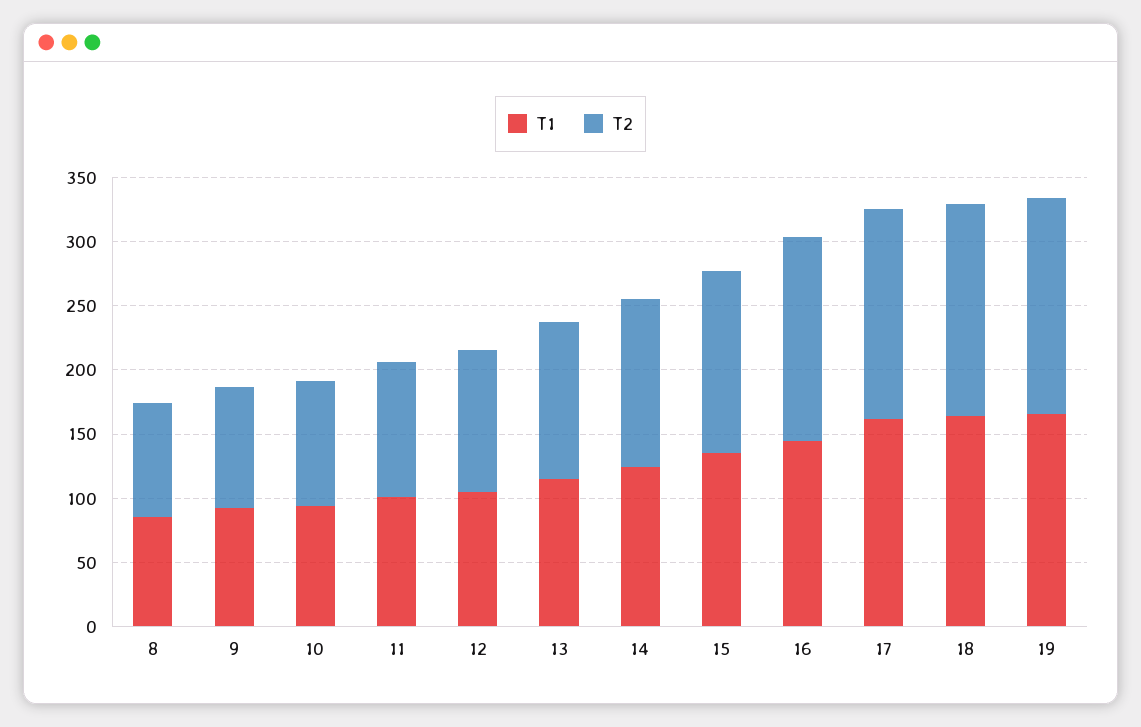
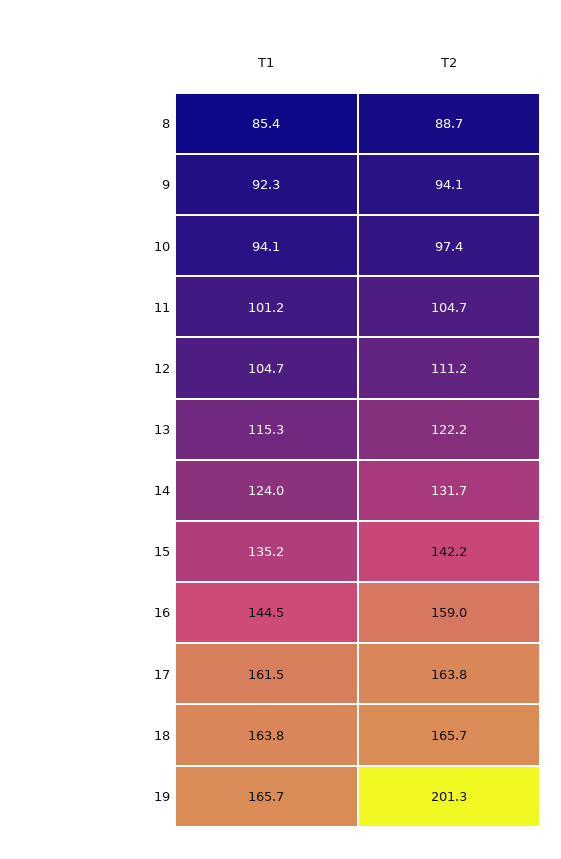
T2, 19: 170 -> 201.3

